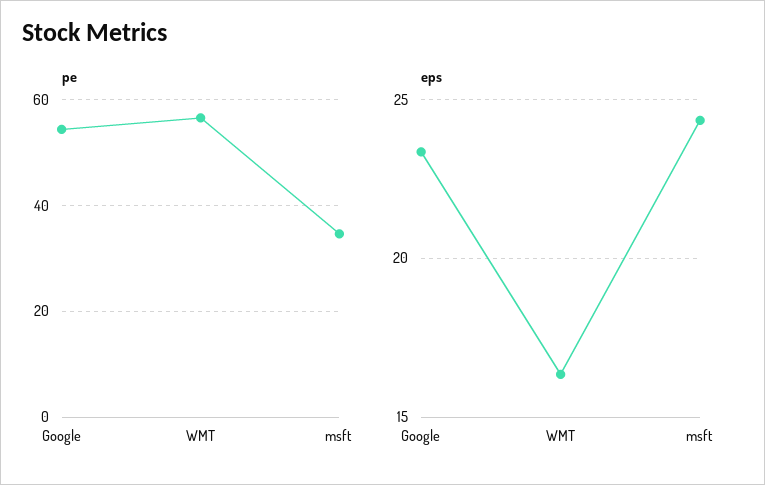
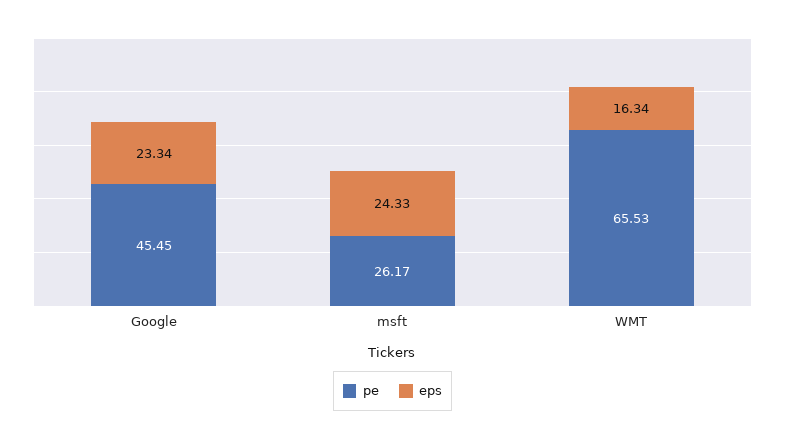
pe, Google: 54 -> 45.45
pe, WMT: 56 -> 65.53
pe, msft: 34 -> 26.17

